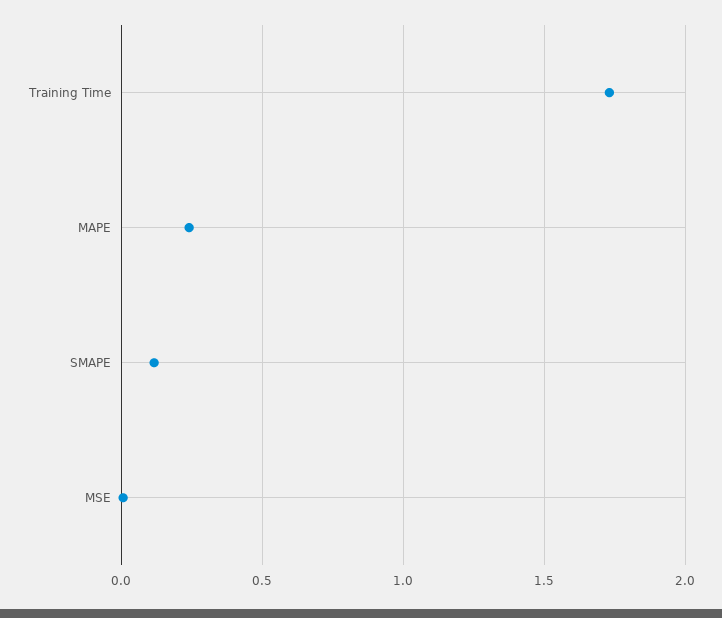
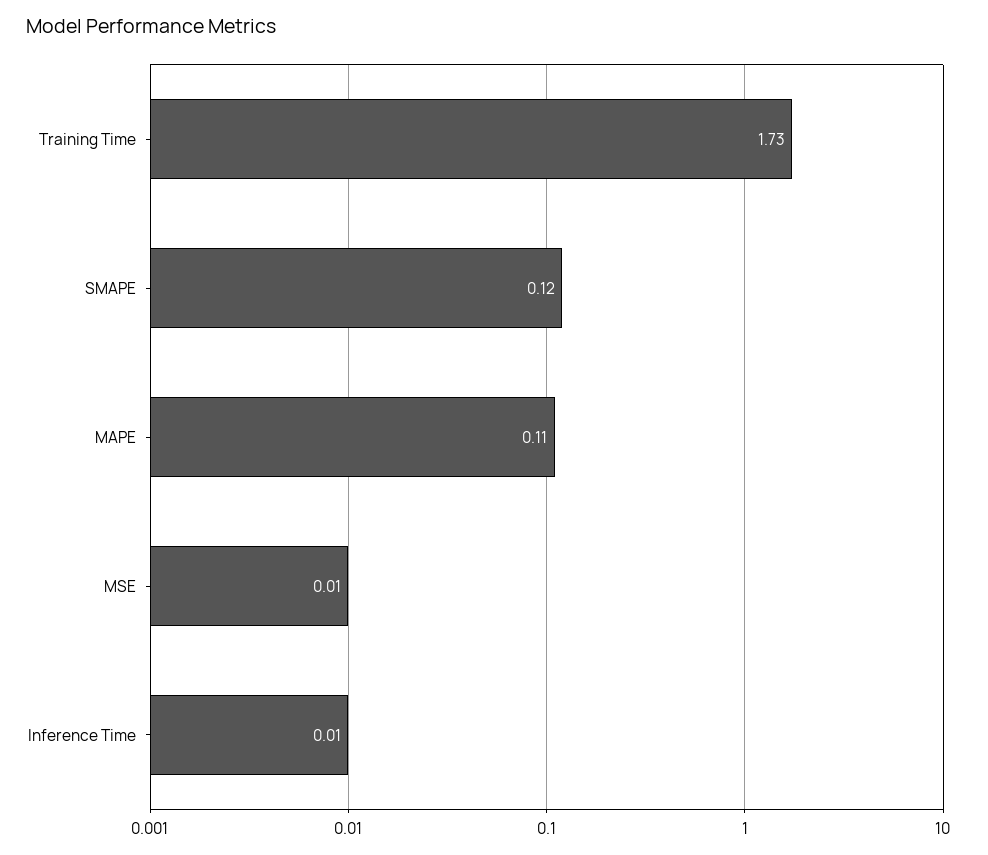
MAPE: 0.25 -> 0.11
Inference Time: none -> 0.01

